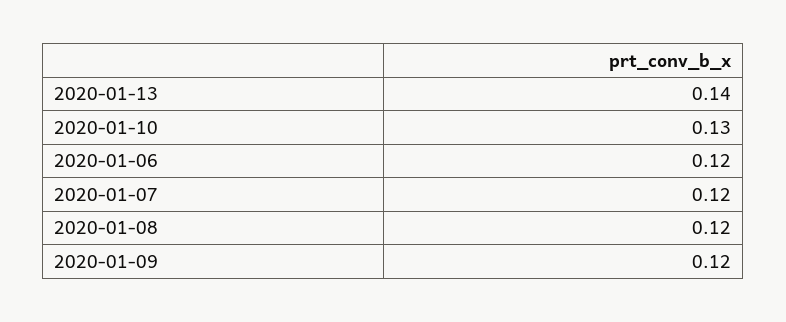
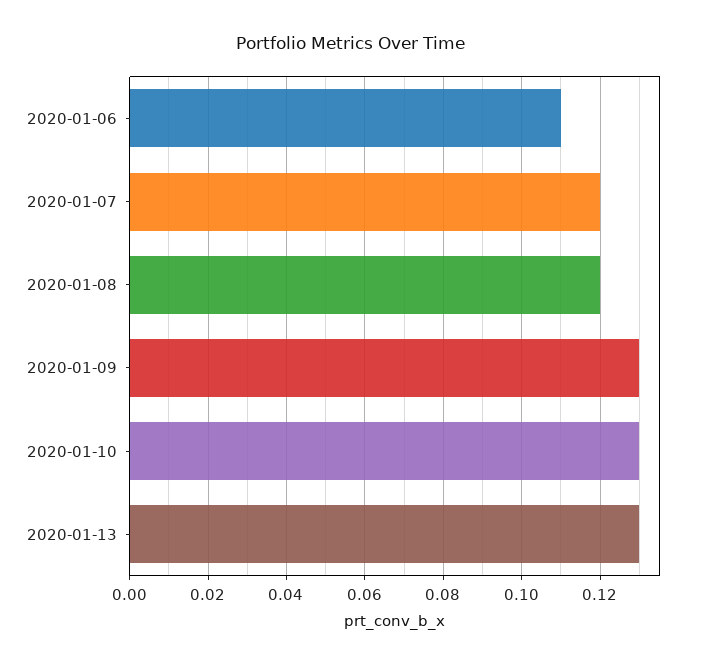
2020-01-13: 0.14 -> 0.13
2020-01-06: 0.12 -> 0.11
2020-01-09: 0.12 -> 0.13

